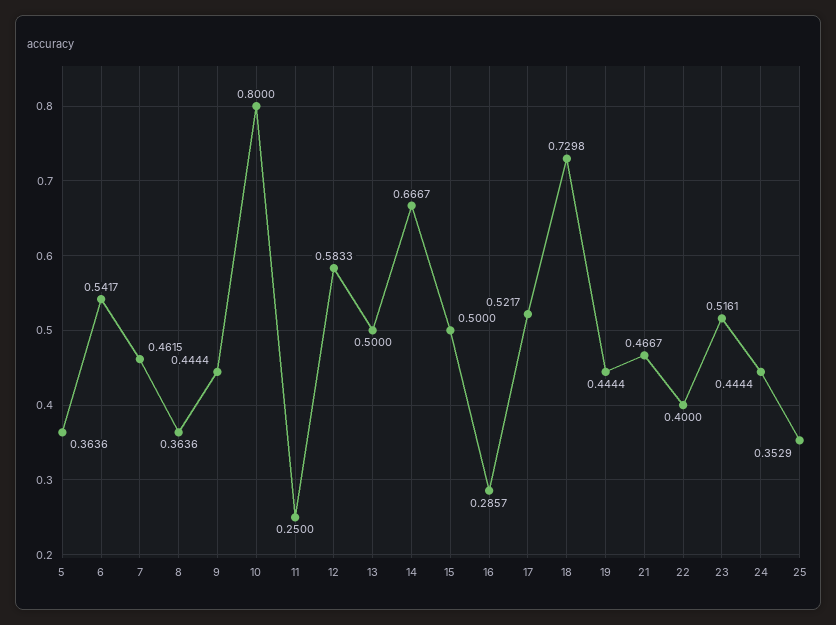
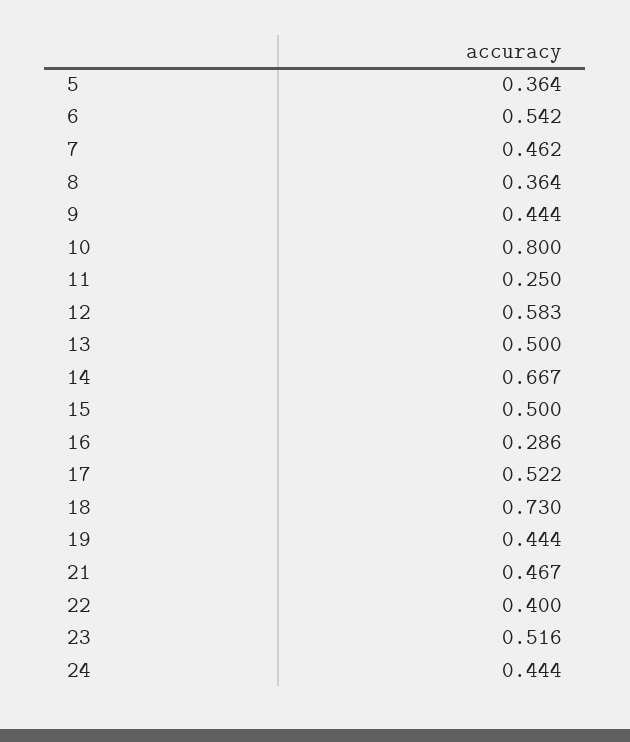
25: 0.3529 -> none

